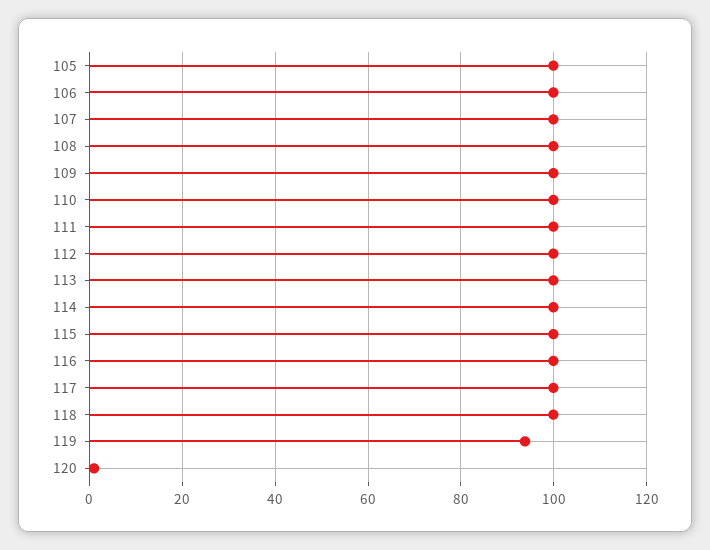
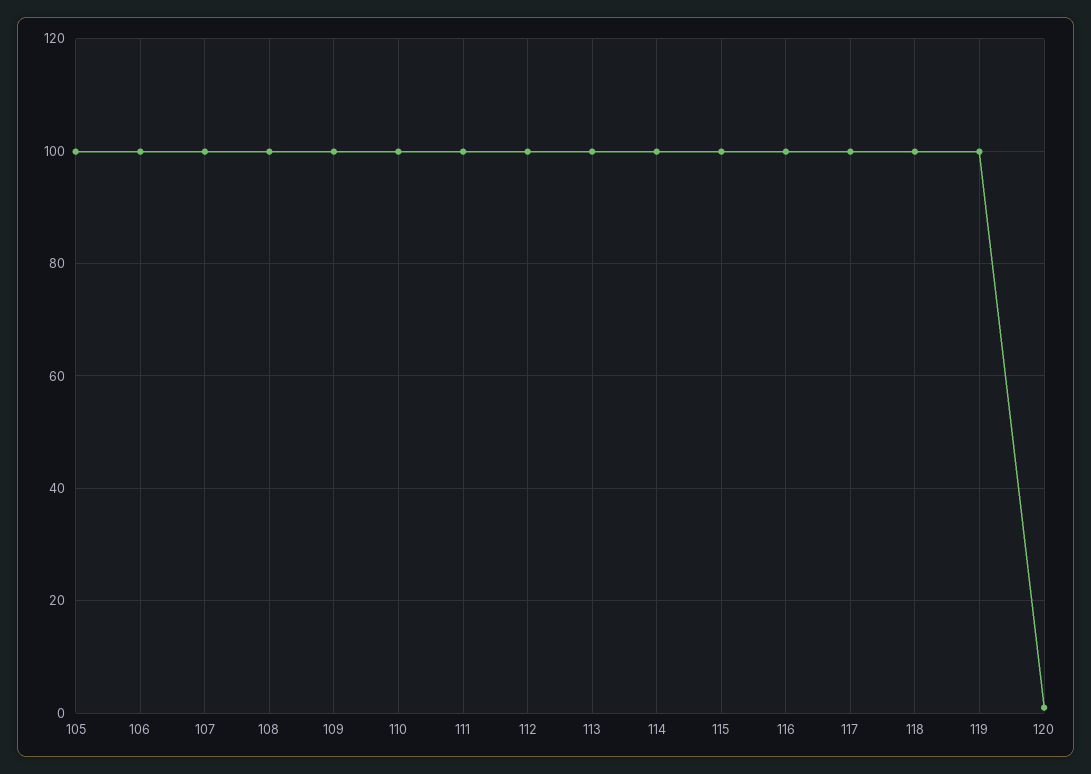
119: 94 -> 100

